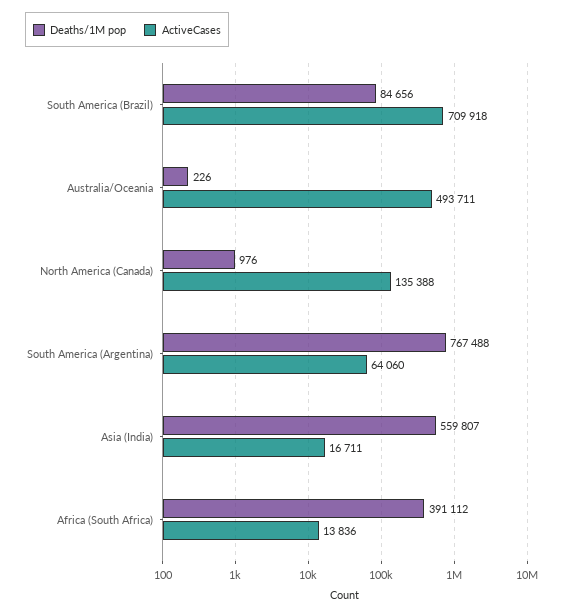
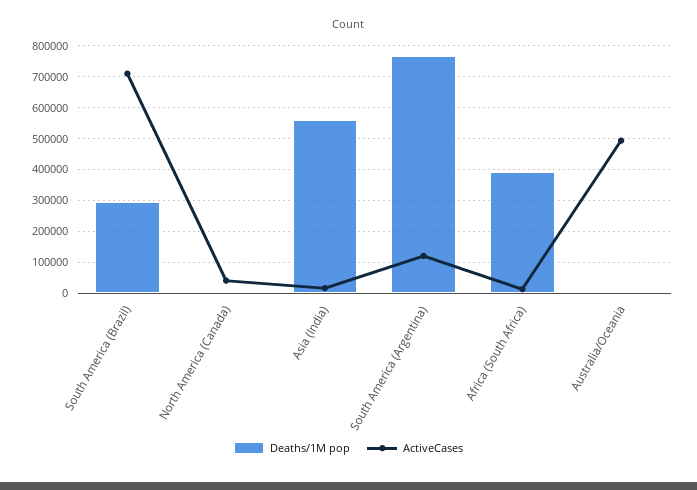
Deaths/1M pop, South America (Brazil): 84656 -> 300000
ActiveCases, North America (Canada): 135388 -> 40000
ActiveCases, South America (Argentina): 64060 -> 120000

